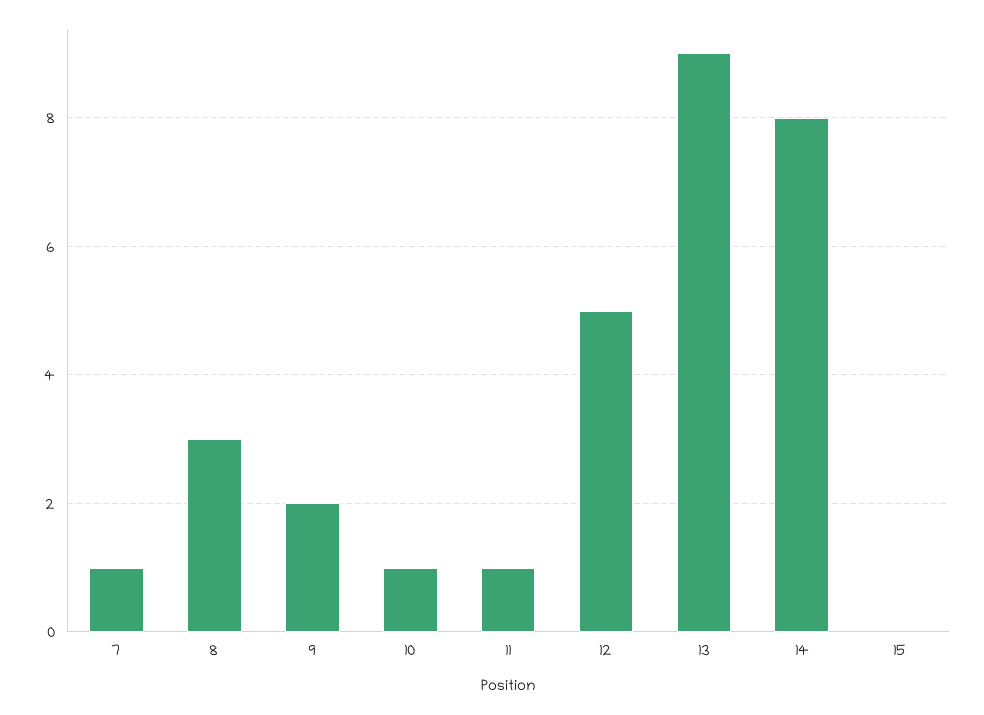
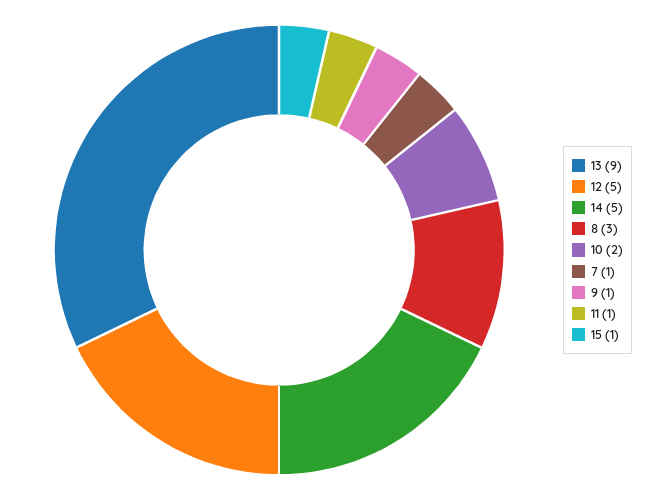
9: 2 -> 1
10: 1 -> 2
14: 8 -> 5
15: 0 -> 1

